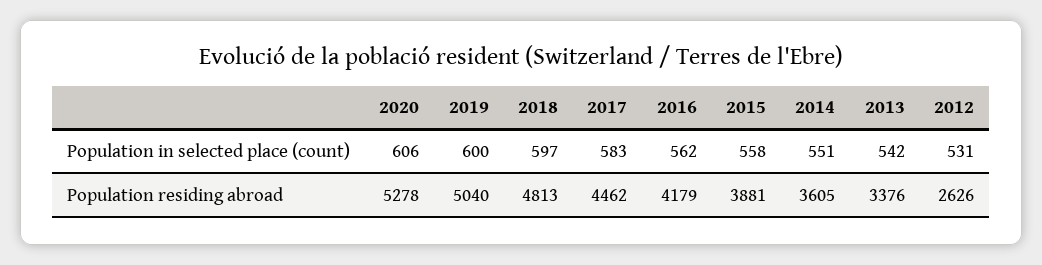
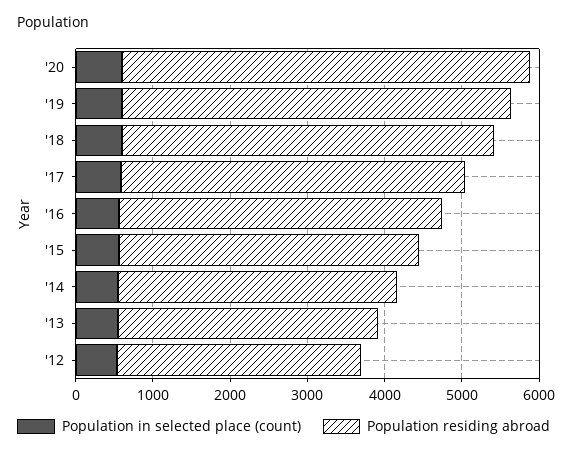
Population residing abroad, 2012: 2626 -> 3200

